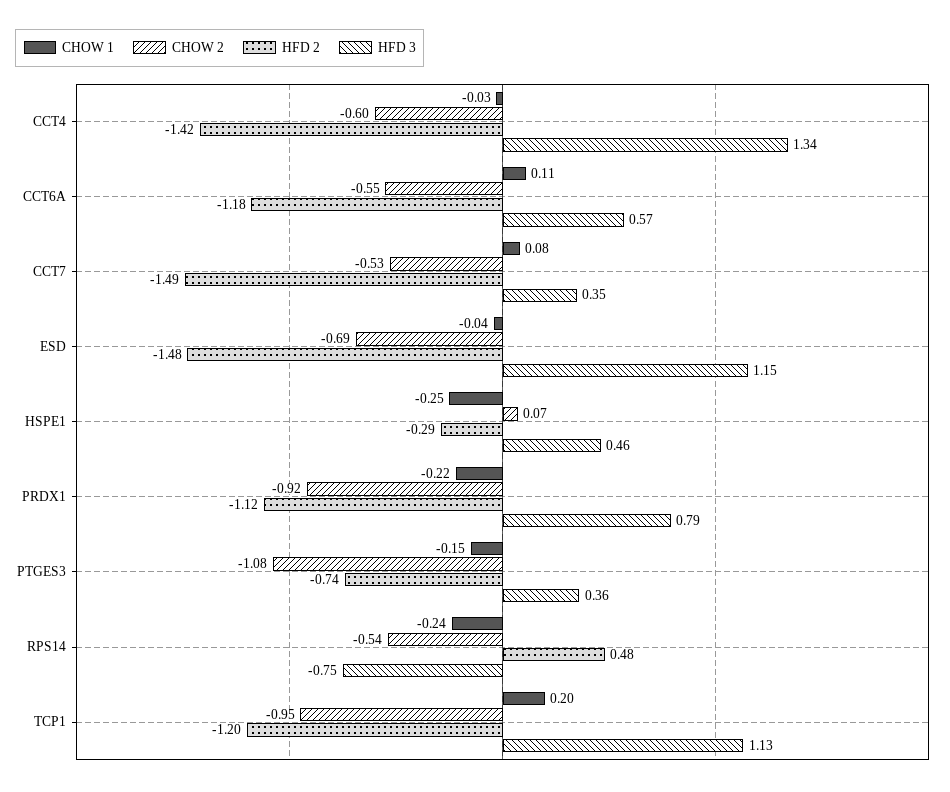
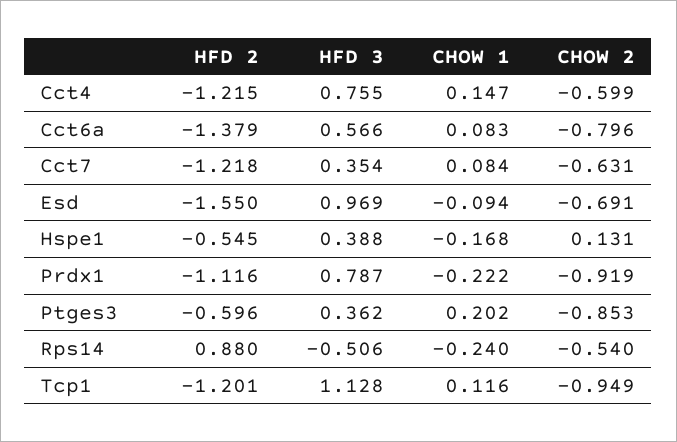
CHOW 1, CCT4: -0.03 -> 0.147
HFD 2, CCT4: -1.42 -> -1.215
HFD 3, CCT4: 1.34 -> 0.755
CHOW 1, CCT6A: 0.11 -> 0.083
CHOW 2, CCT6A: -0.55 -> -0.796
HFD 2, CCT6A: -1.18 -> -1.379
CHOW 2, CCT7: -0.53 -> -0.631
HFD 2, CCT7: -1.49 -> -1.218
CHOW 1, ESD: -0.04 -> -0.094
HFD 2, ESD: -1.48 -> -1.55
HFD 3, ESD: 1.15 -> 0.969
CHOW 1, HSPE1: -0.25 -> -0.168
CHOW 2, HSPE1: 0.07 -> 0.131
HFD 2, HSPE1: -0.29 -> -0.545
HFD 3, HSPE1: 0.46 -> 0.388
CHOW 1, PTGES3: -0.15 -> 0.202
CHOW 2, PTGES3: -1.08 -> -0.853
HFD 2, PTGES3: -0.74 -> -0.596
HFD 2, RPS14: 0.48 -> 0.88
HFD 3, RPS14: -0.75 -> -0.506
CHOW 1, TCP1: 0.2 -> 0.116

